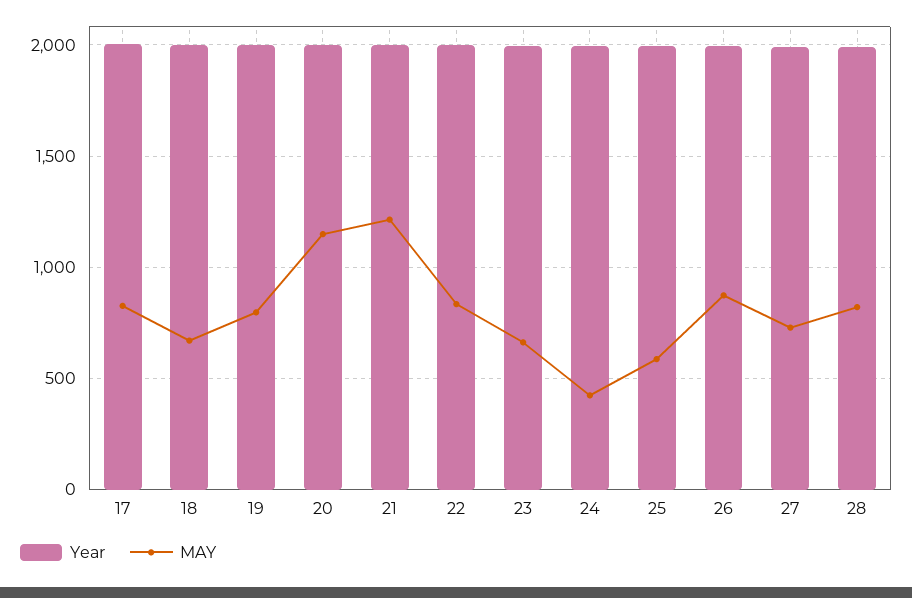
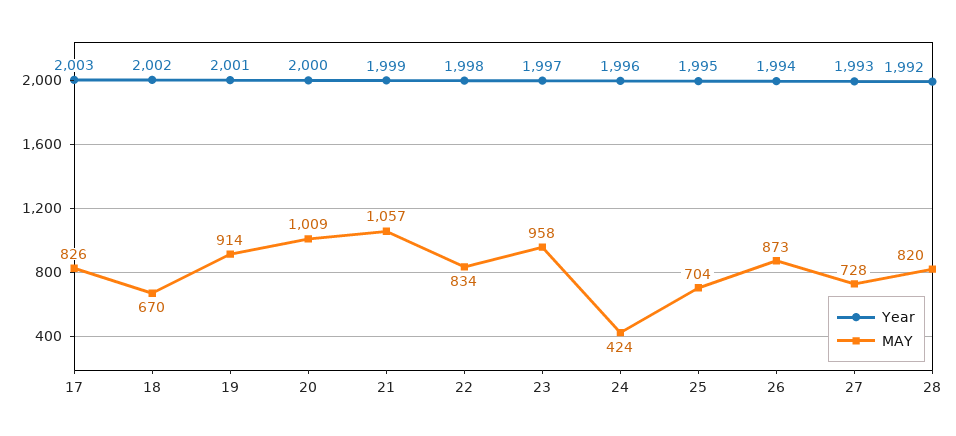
MAY, 19: 800 -> 914
MAY, 20: 1150 -> 1009
MAY, 21: 1200 -> 1057
MAY, 23: 650 -> 958
MAY, 25: 600 -> 704

